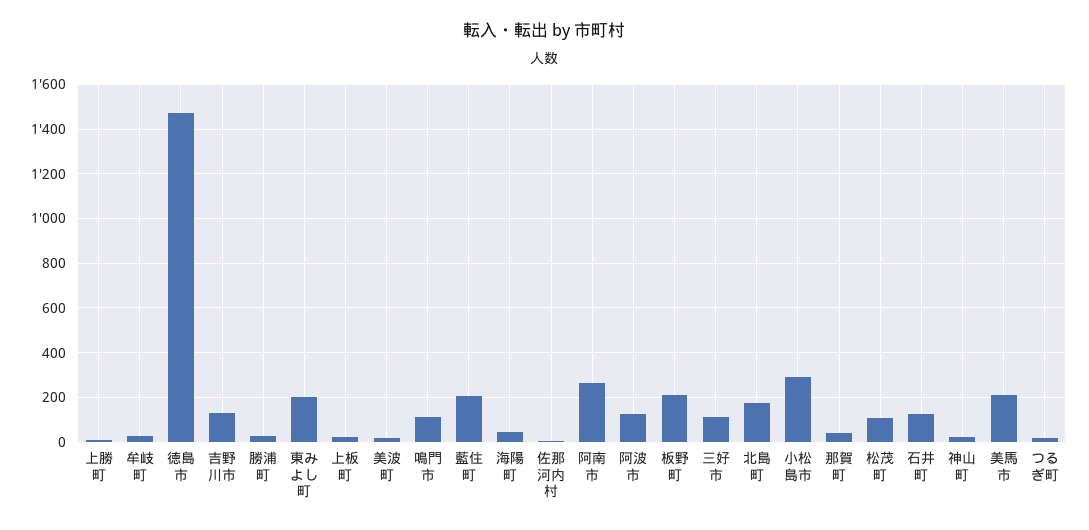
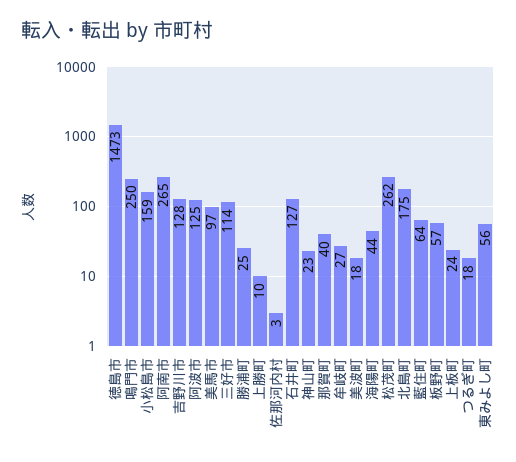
東みよし町: 200 -> 56
鳴門市: 100 -> 250
藍住町: 200 -> 64
板野町: 200 -> 57
小松島市: 300 -> 159
松茂町: 100 -> 262
美馬市: 200 -> 97

